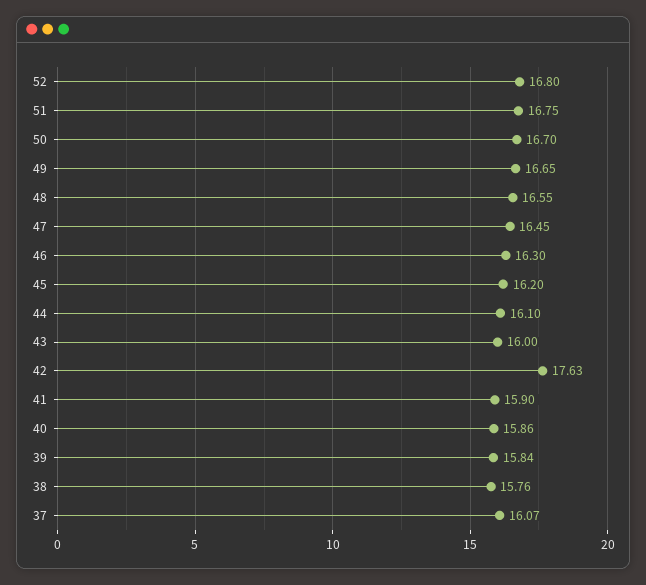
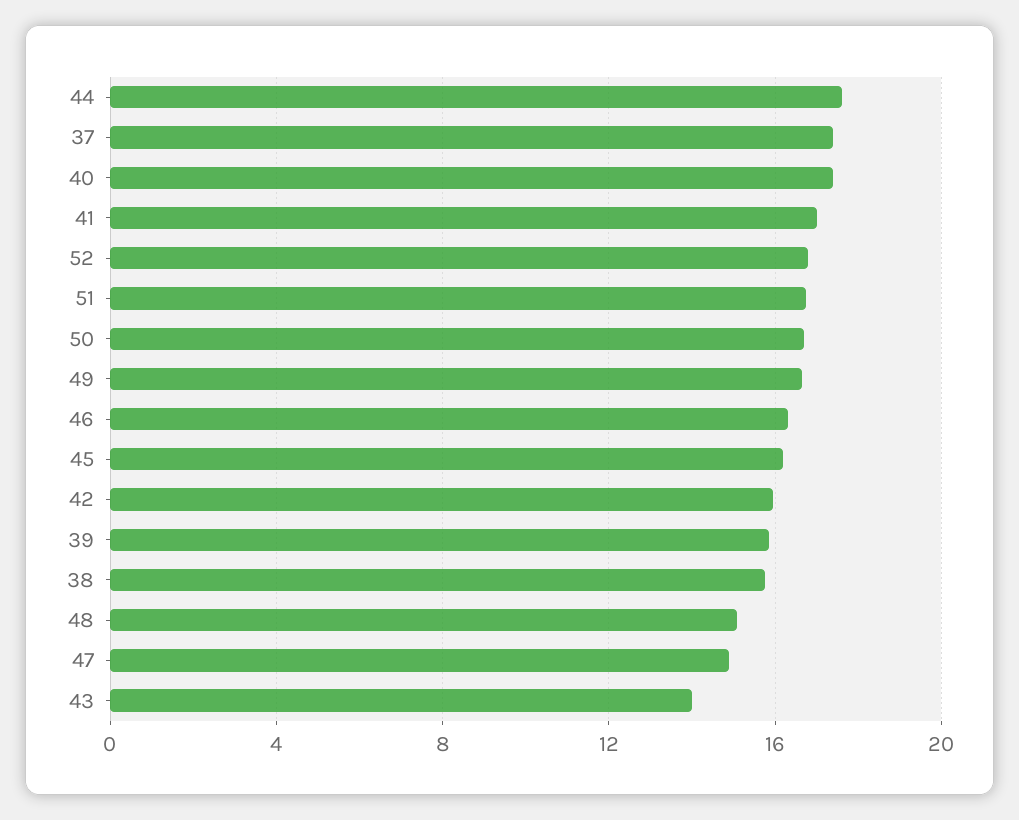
48: 16.55 -> 15
47: 16.45 -> 15
44: 16.1 -> 17.5
43: 16 -> 14
42: 17.63 -> 16
41: 15.9 -> 17
40: 15.86 -> 17.5
37: 16.07 -> 17.5

